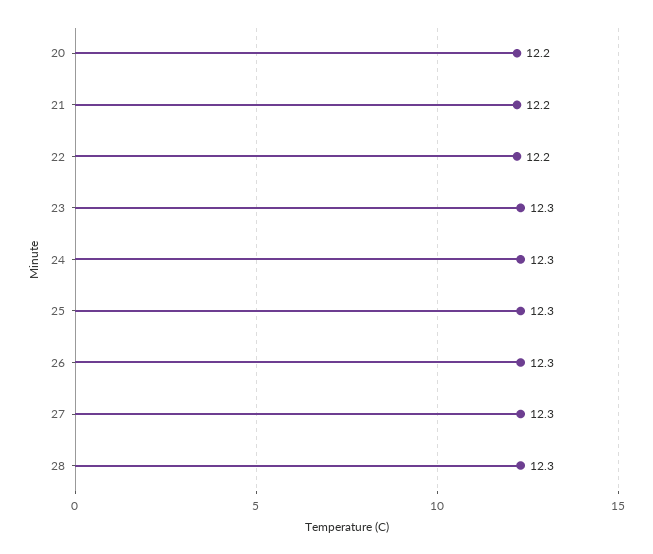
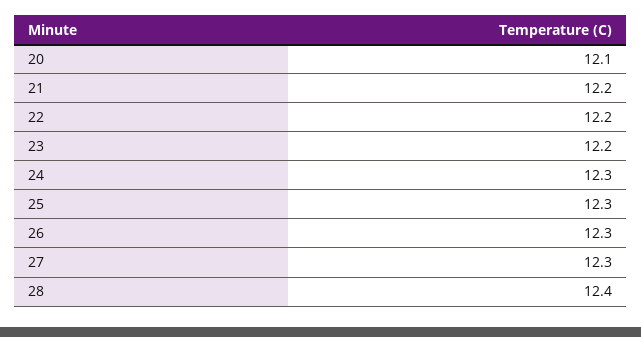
20: 12.2 -> 12.1
23: 12.3 -> 12.2
28: 12.3 -> 12.4

